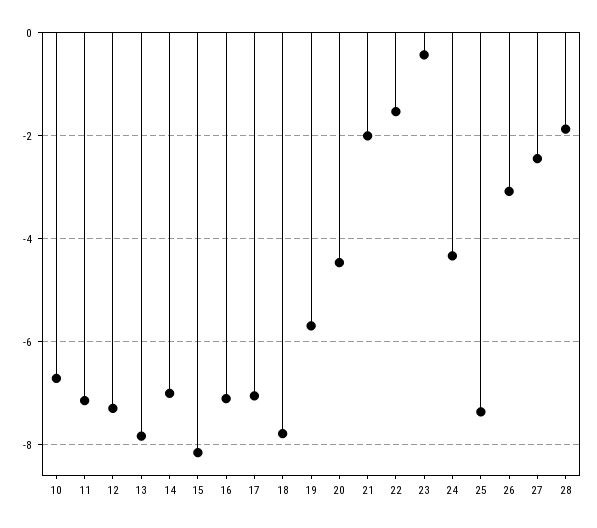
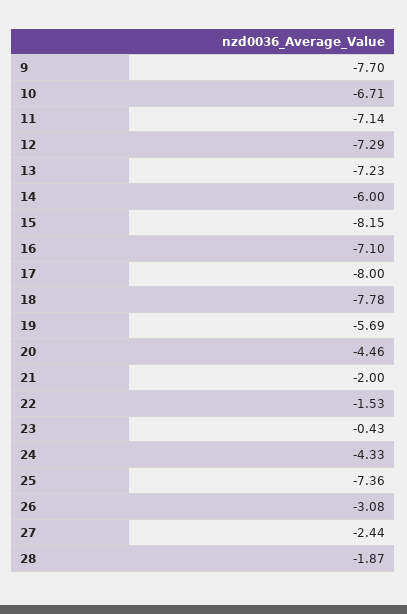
13: -7.8 -> -7.23
14: -7 -> -6
17: -7 -> -8
9: none -> -7.7

